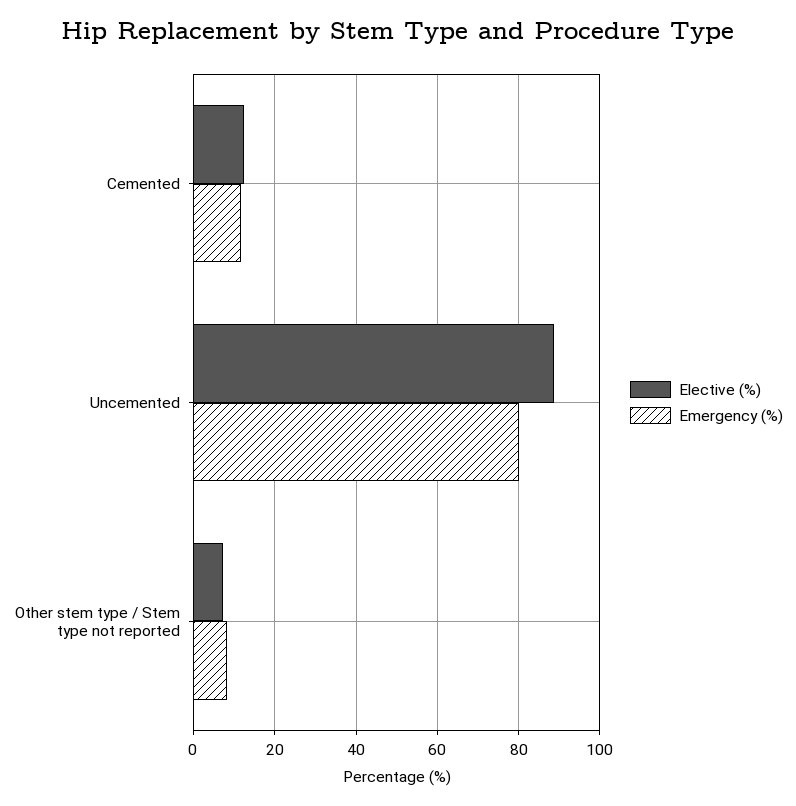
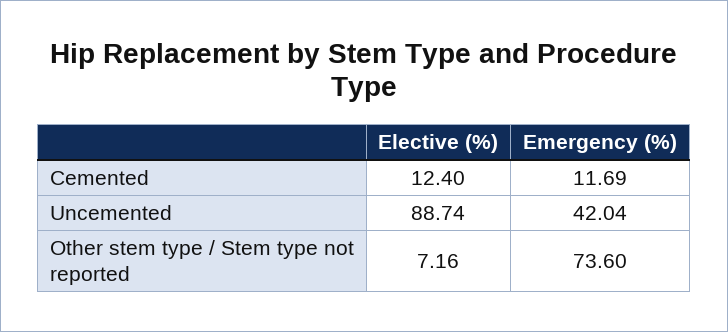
Emergency (%), Uncemented: 80 -> 42.04
Emergency (%), Other stem type / Stem type not reported: 8 -> 73.6

